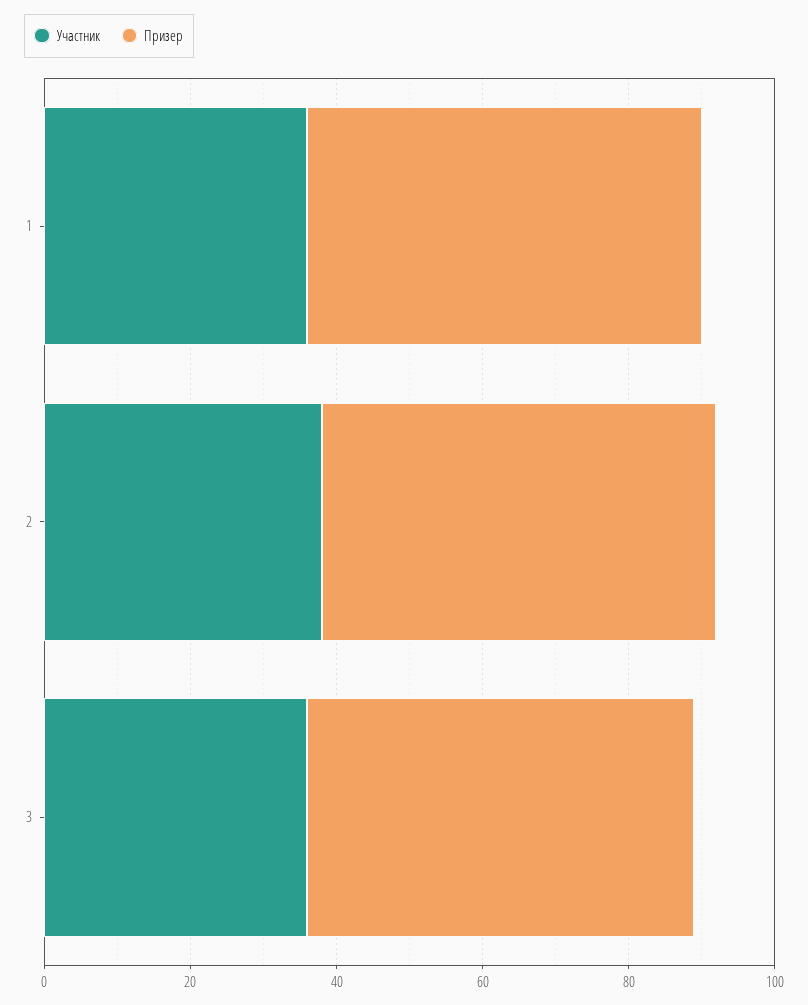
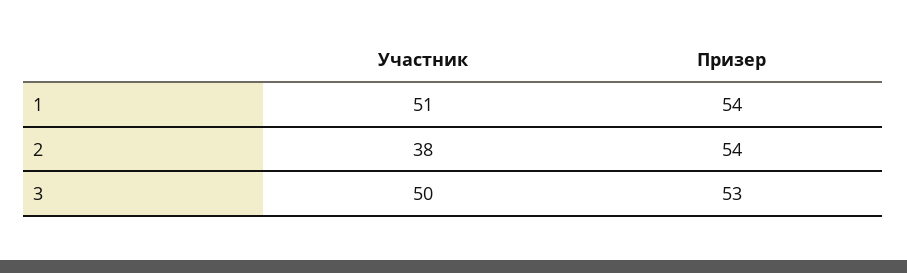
Участник, 1: 35 -> 51
Участник, 3: 35 -> 50

